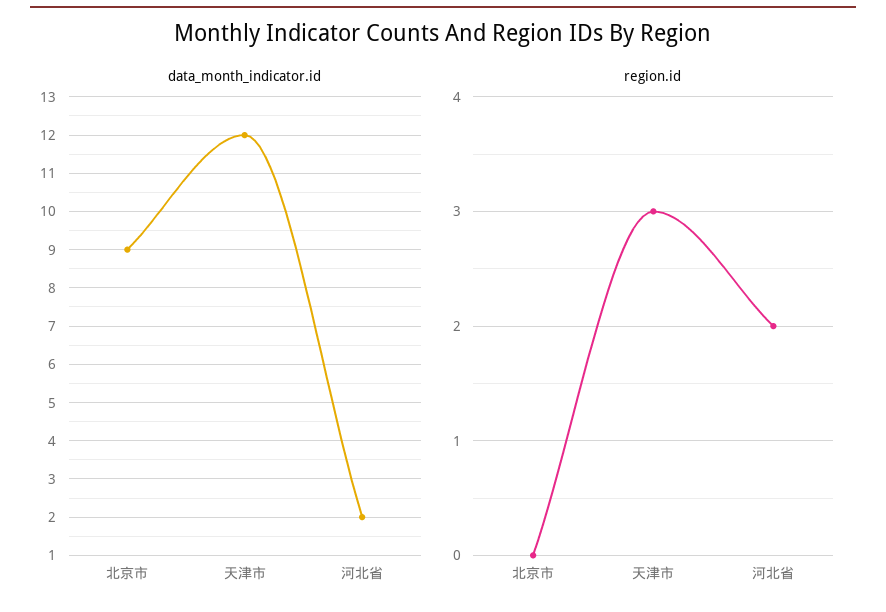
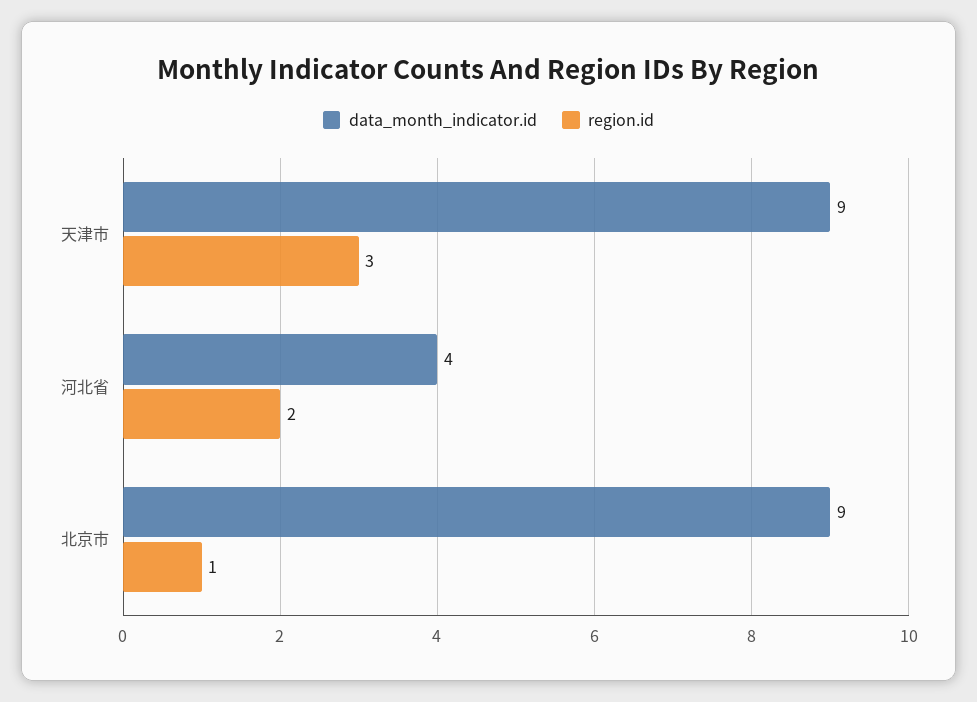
data_month_indicator.id, 天津市: 12 -> 9
data_month_indicator.id, 河北省: 2 -> 4
region.id, 北京市: 0 -> 1

